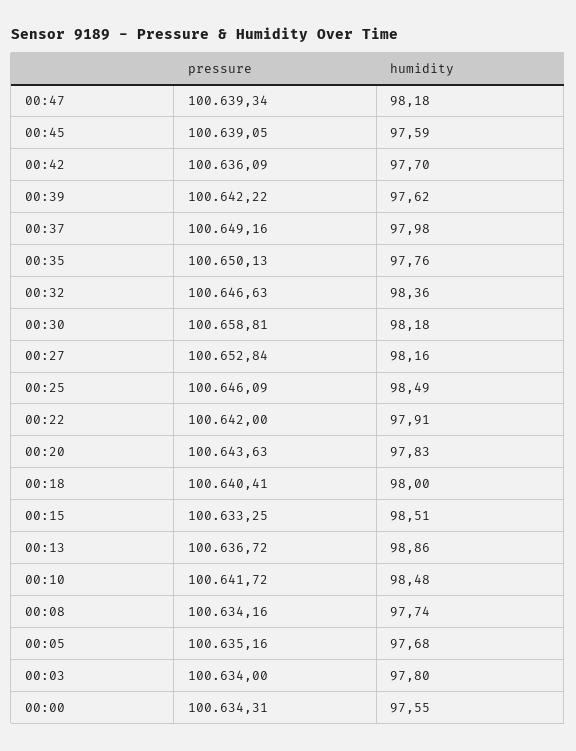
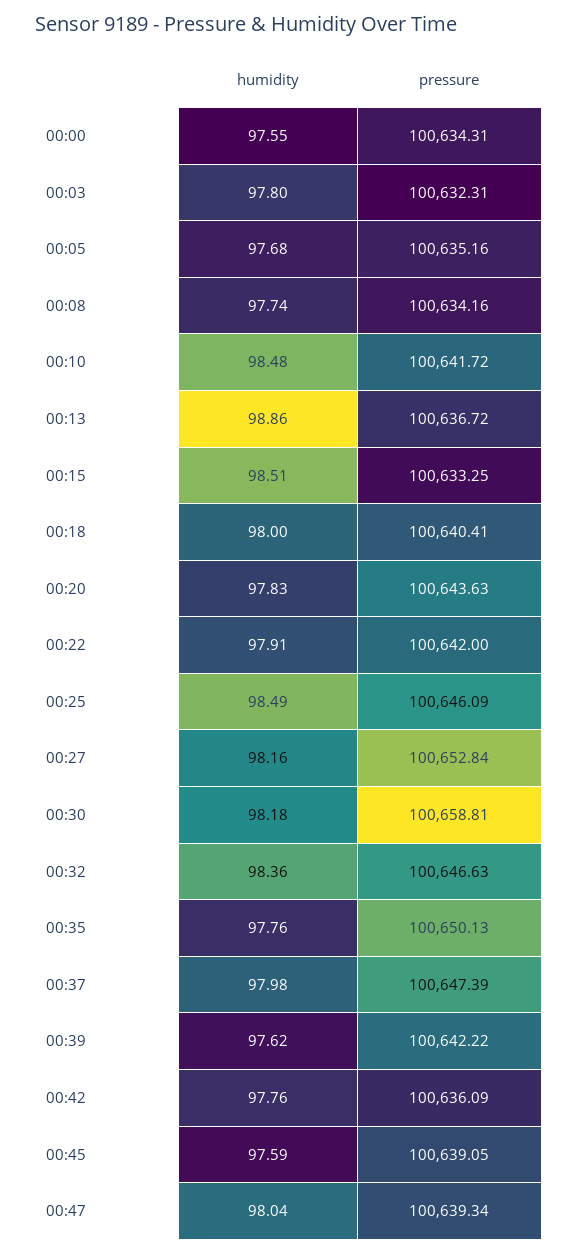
humidity, 00:47: 98.18 -> 98.04
humidity, 00:42: 97.7 -> 97.76
pressure, 00:37: 100649.16 -> 100647.39
pressure, 00:03: 100634 -> 100632.31

